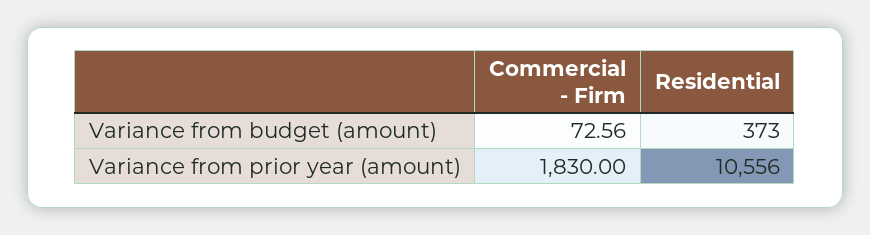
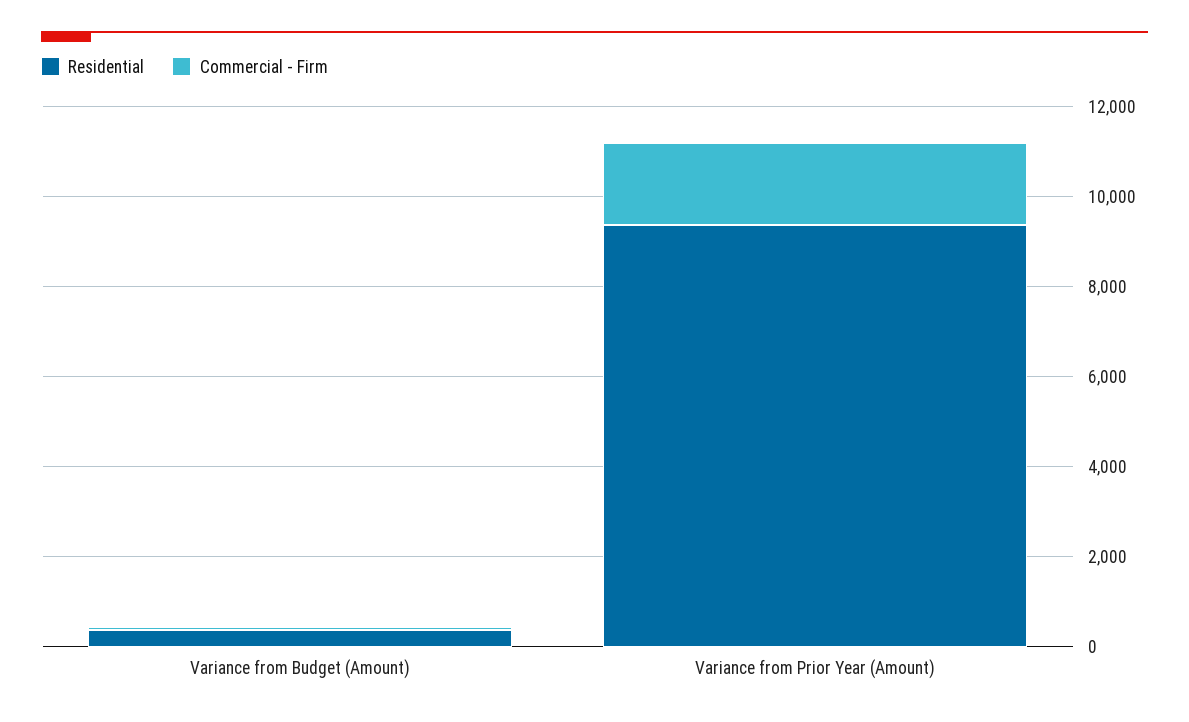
Residential, Variance from prior year (amount): 10556 -> 9500

